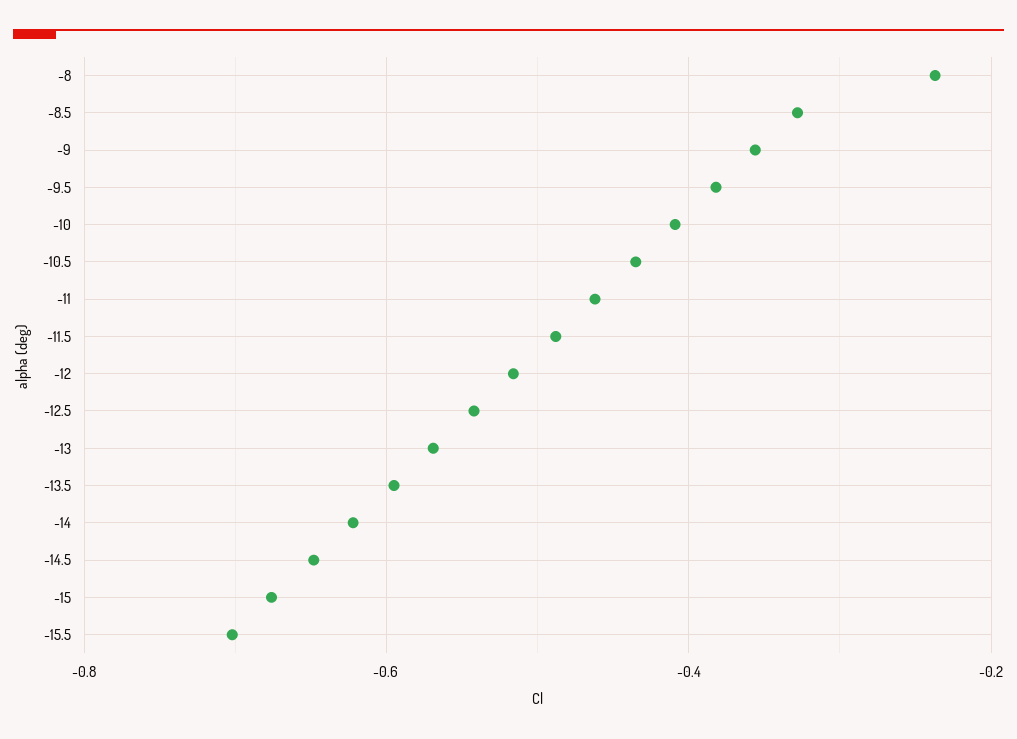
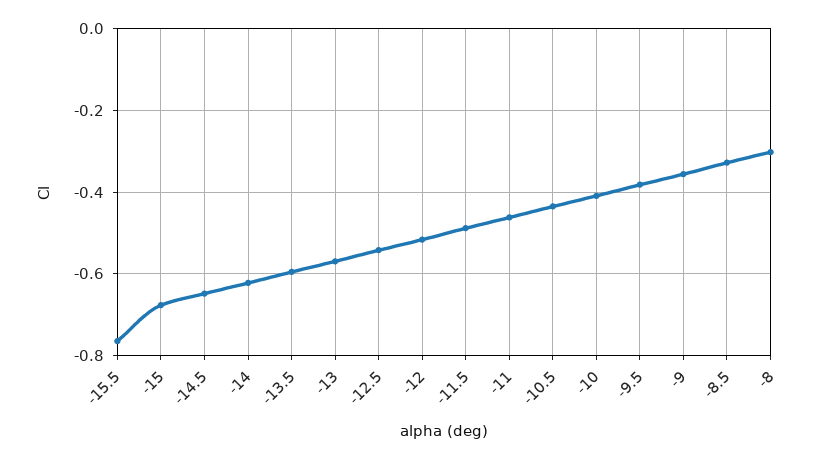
-8: -0.24 -> -0.3
-15.5: -0.7 -> -0.76

